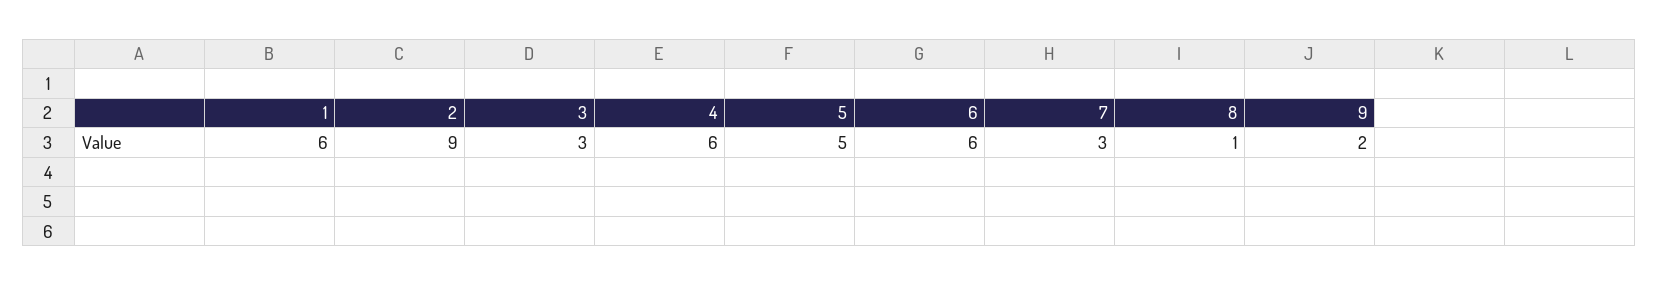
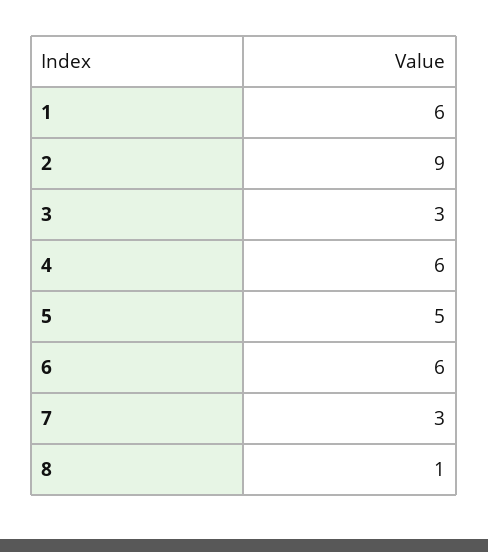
9: 2 -> none

